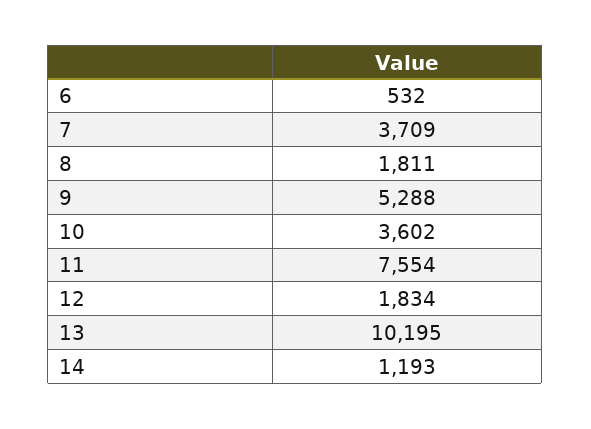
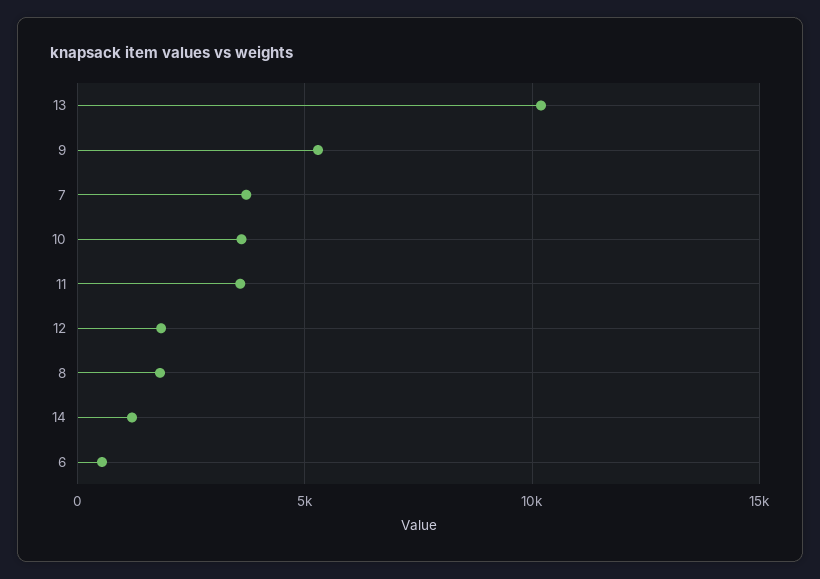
11: 7554 -> 3500

